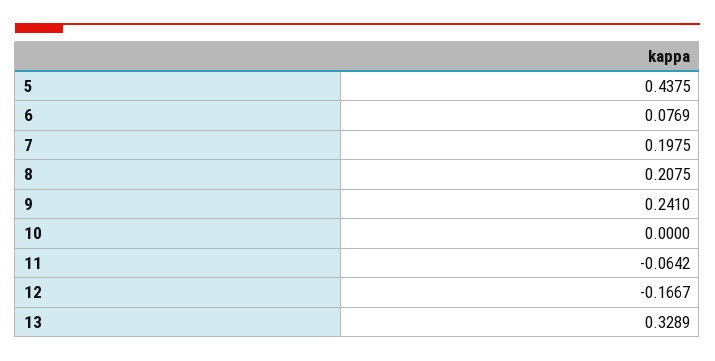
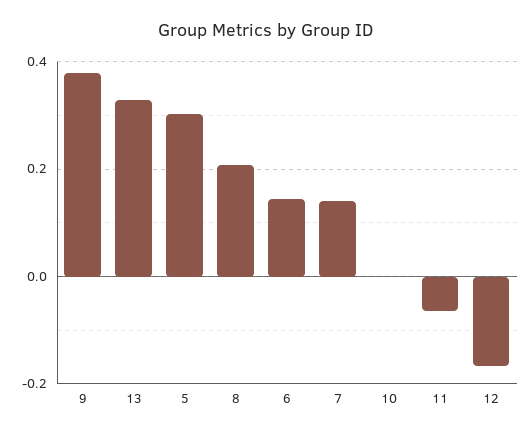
5: 0.4375 -> 0.3
6: 0.0769 -> 0.14
7: 0.1975 -> 0.14
9: 0.241 -> 0.38

